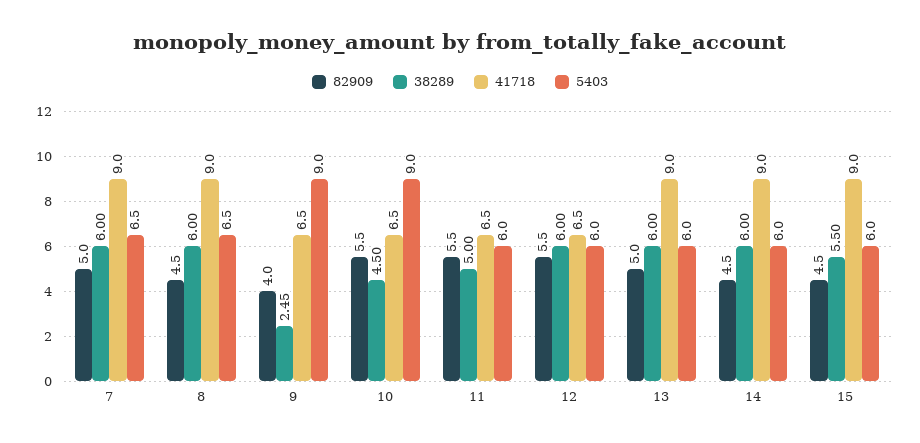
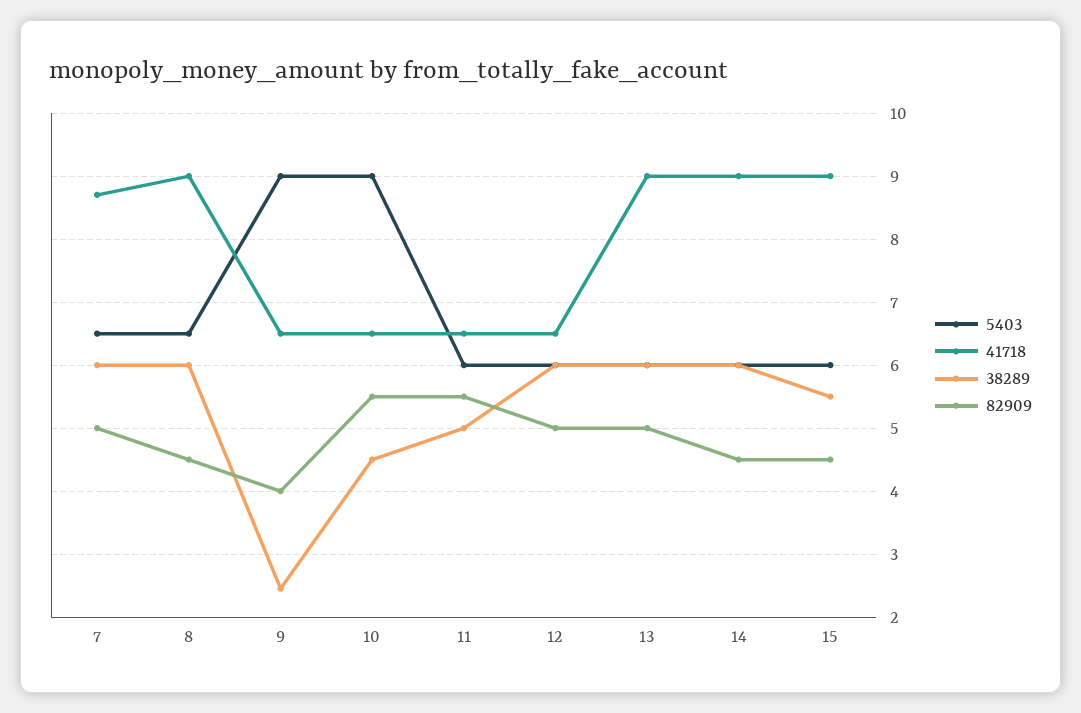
41718, 7: 9 -> 8.7
82909, 12: 5.5 -> 5

